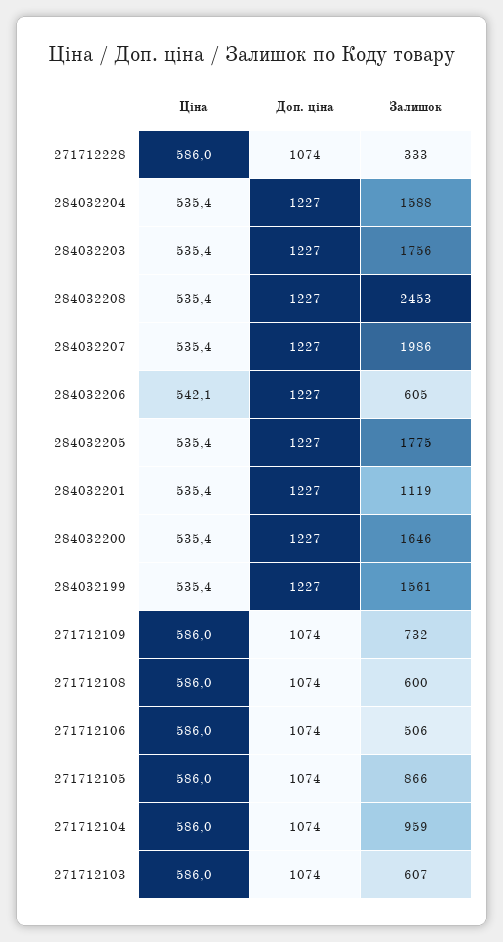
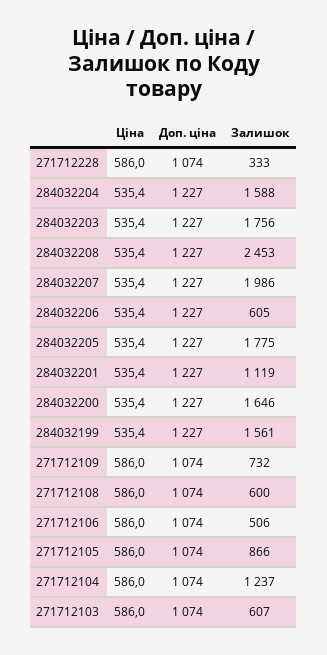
Ціна, 284032206: 542.1 -> 535.4
Залишок, 271712104: 959 -> 1237

